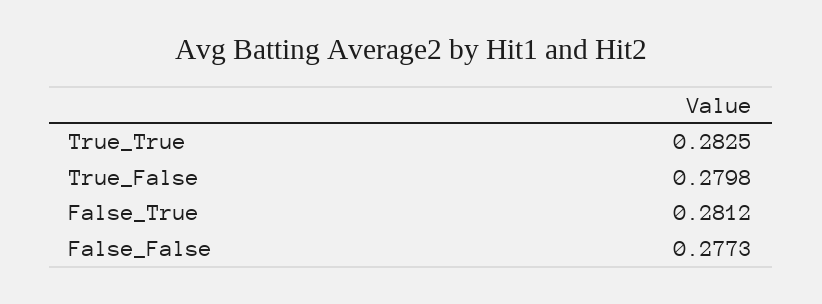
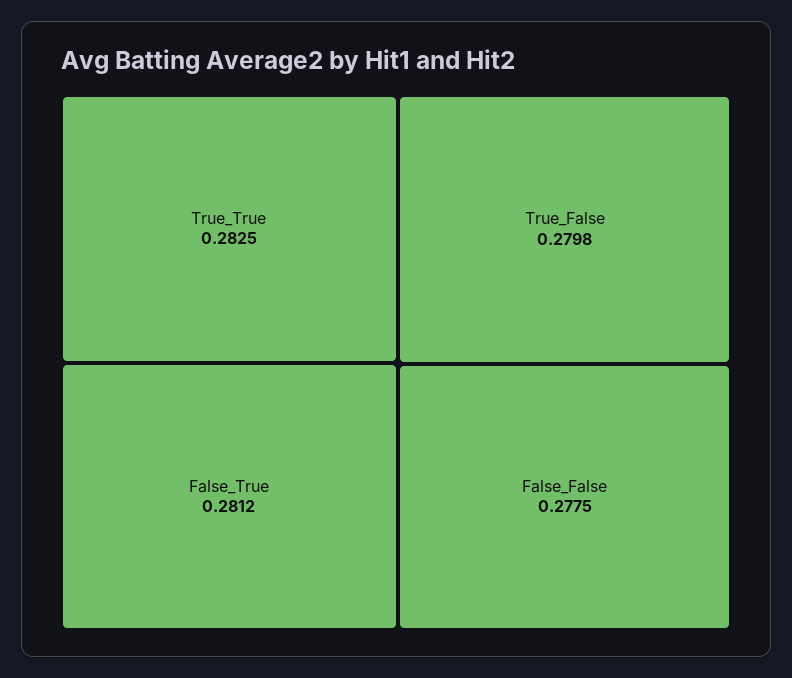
False_False: 0.2773 -> 0.2775

